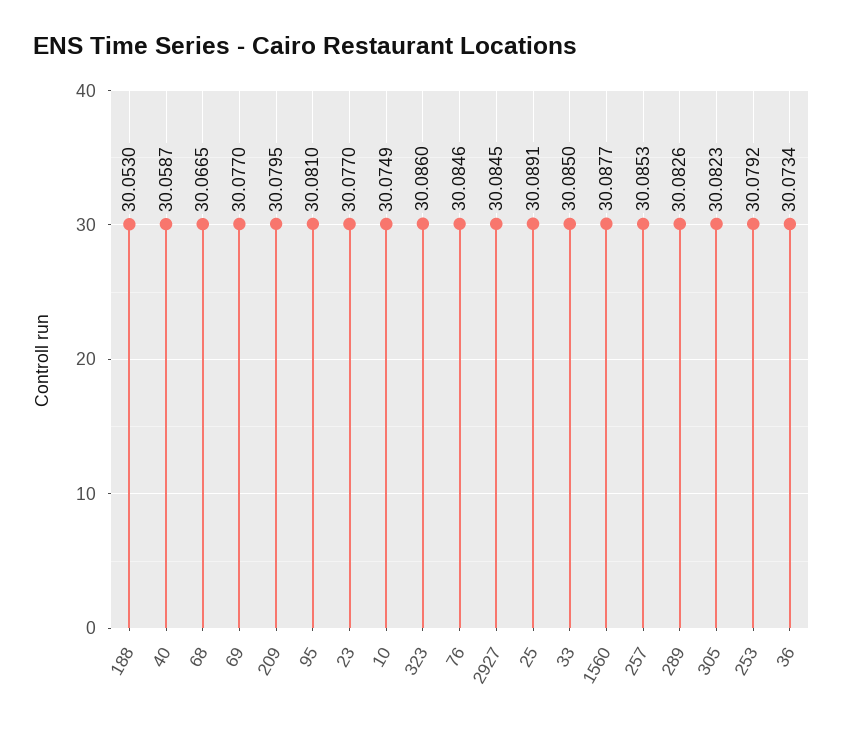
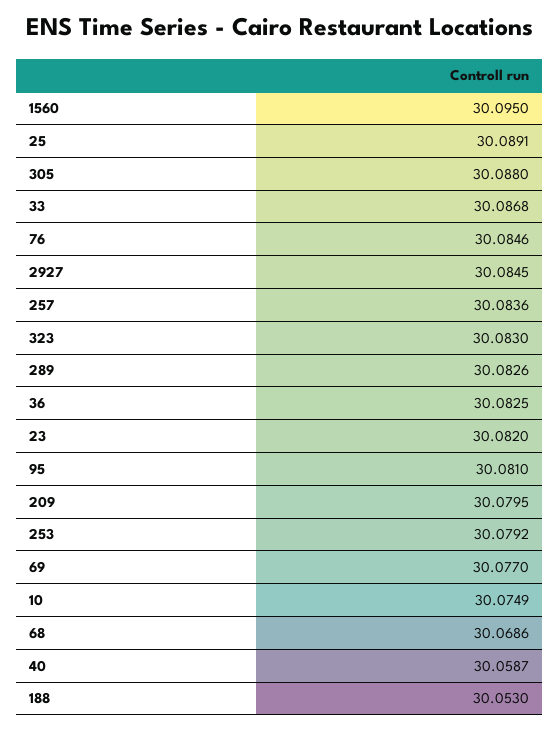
68: 30.0665 -> 30.0686
23: 30.077 -> 30.082
323: 30.086 -> 30.083
33: 30.085 -> 30.0868
1560: 30.0877 -> 30.095
257: 30.0853 -> 30.0836
305: 30.0823 -> 30.088
36: 30.0734 -> 30.0825

